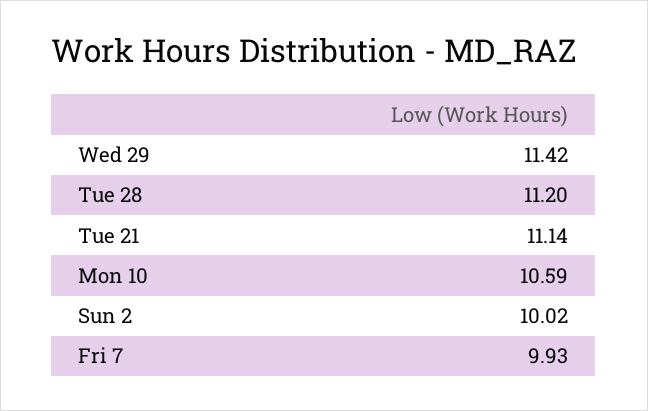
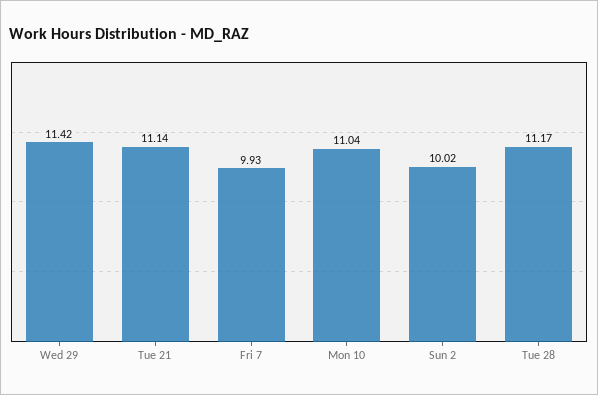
Tue 28: 11.2 -> 11.17
Mon 10: 10.59 -> 11.04

